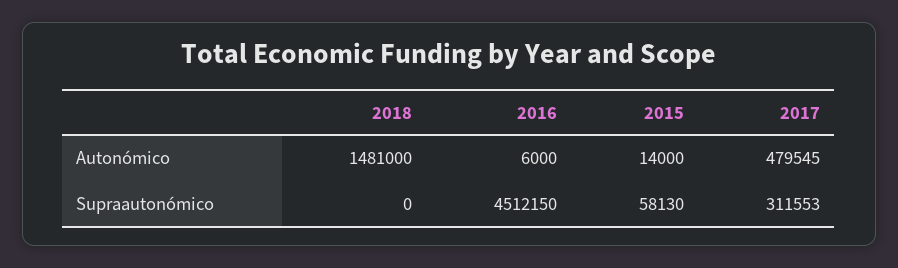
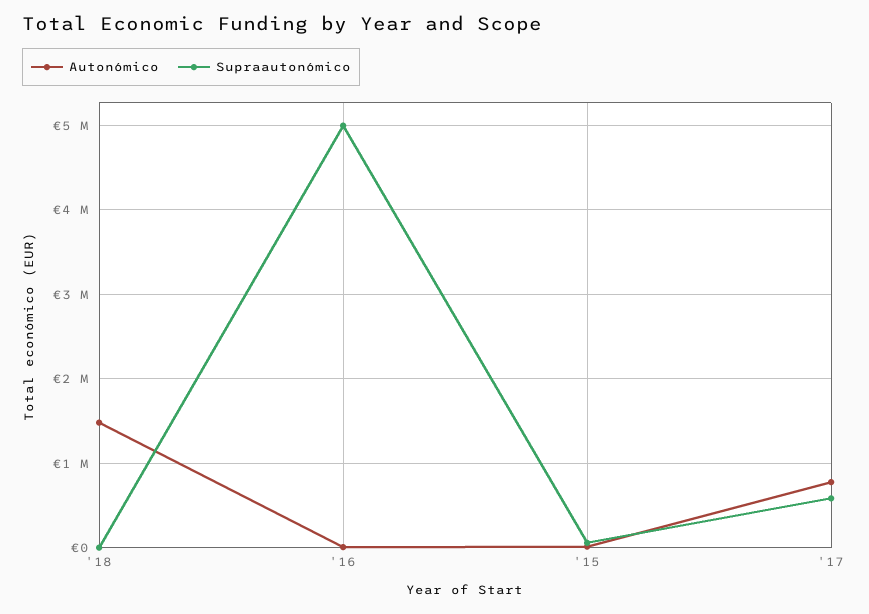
Autonómico, 2017: 479545 -> 800000
Supraautonómico, 2016: 4512150 -> 5000000
Supraautonómico, 2017: 311553 -> 600000

